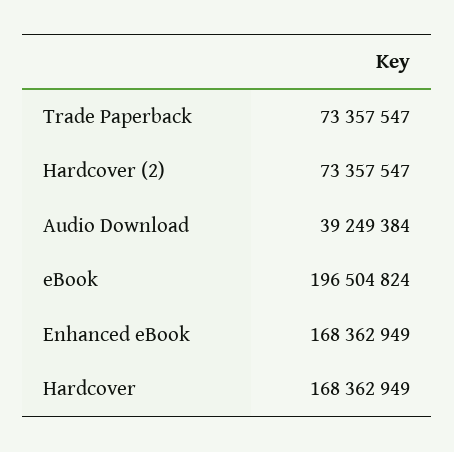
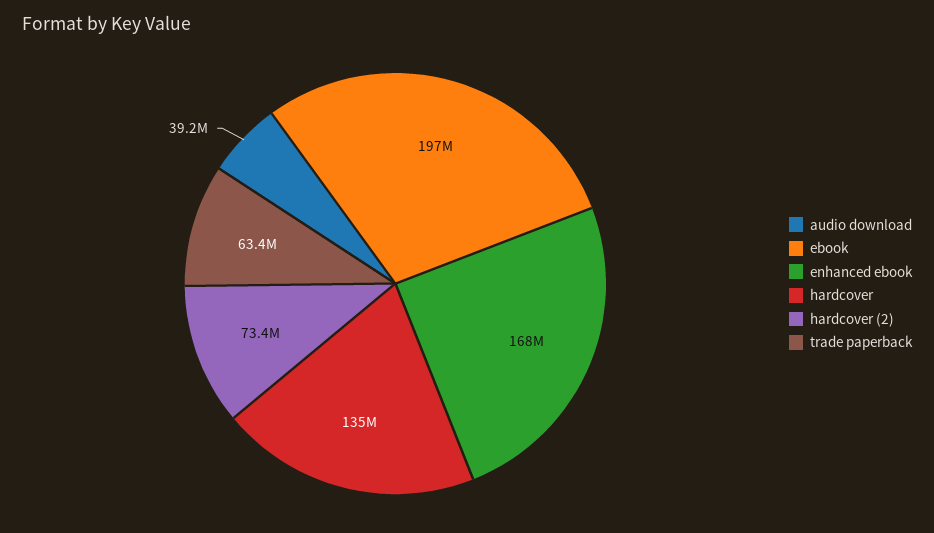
Trade Paperback: 73357547 -> 63400000
Hardcover: 168362949 -> 135000000

